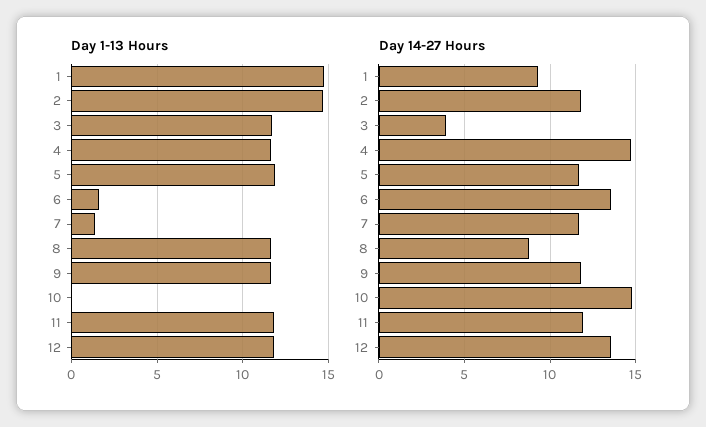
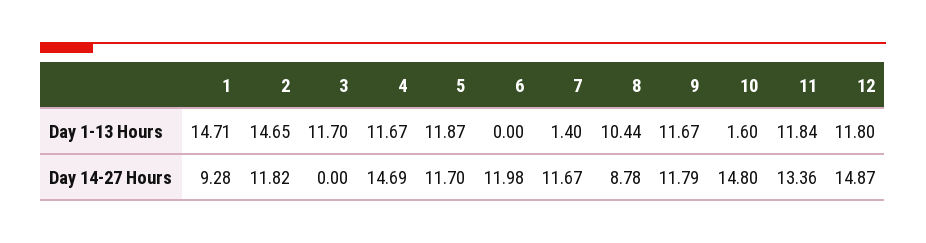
Day 1-13 Hours, 6: 1.5 -> 0
Day 1-13 Hours, 8: 11.5 -> 10.44
Day 1-13 Hours, 10: 0 -> 1.6
Day 14-27 Hours, 3: 4 -> 0
Day 14-27 Hours, 6: 13.5 -> 11.98
Day 14-27 Hours, 11: 12 -> 13.36
Day 14-27 Hours, 12: 13.5 -> 14.87

